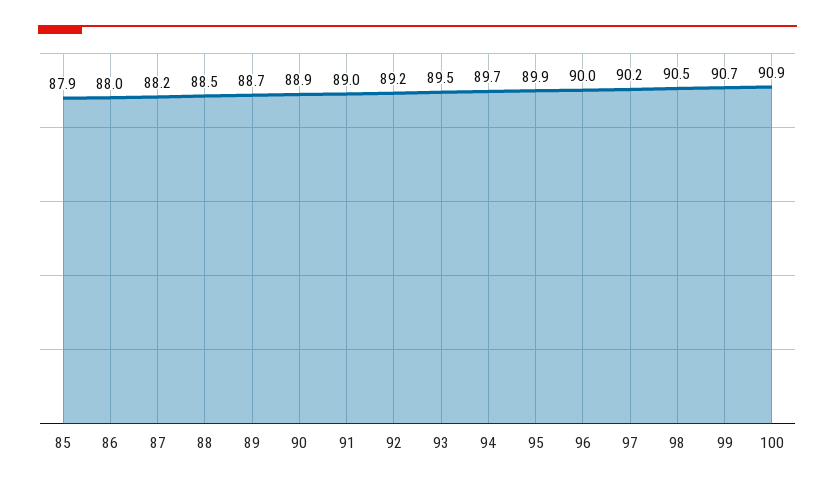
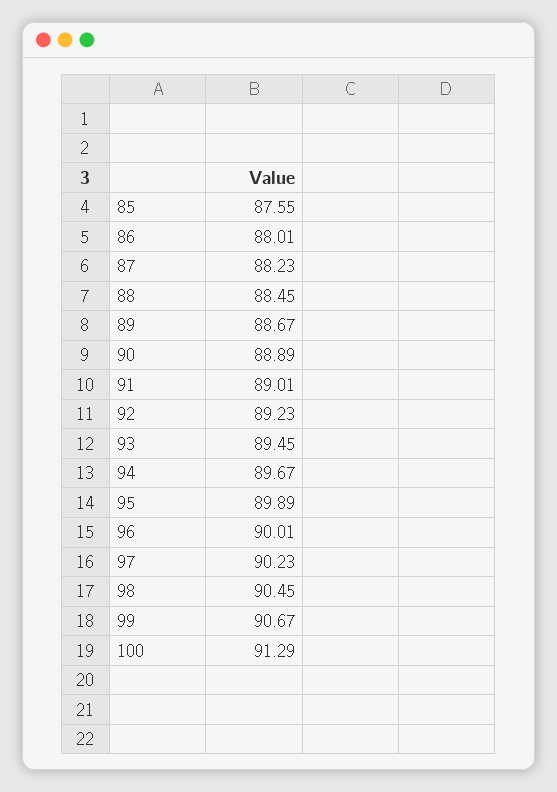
85: 87.9 -> 87.55
100: 90.9 -> 91.29

